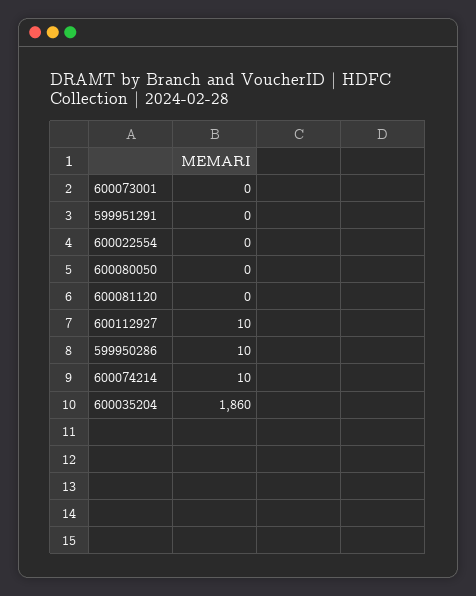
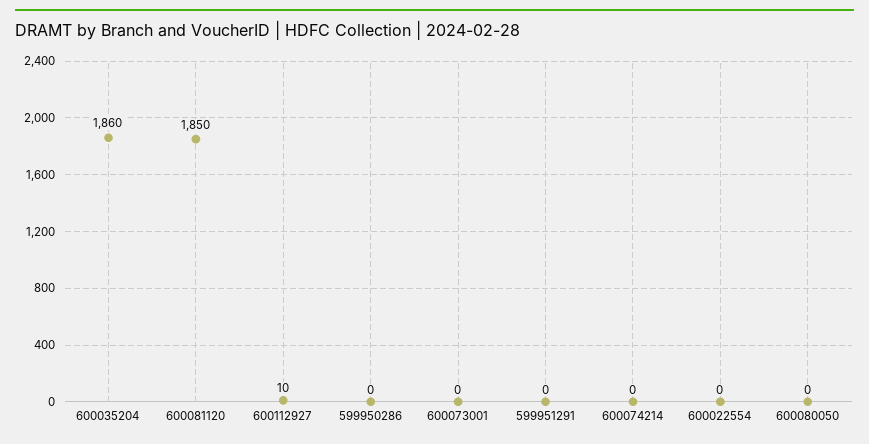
600081120: 0 -> 1850
599950286: 10 -> 0
600074214: 10 -> 0

